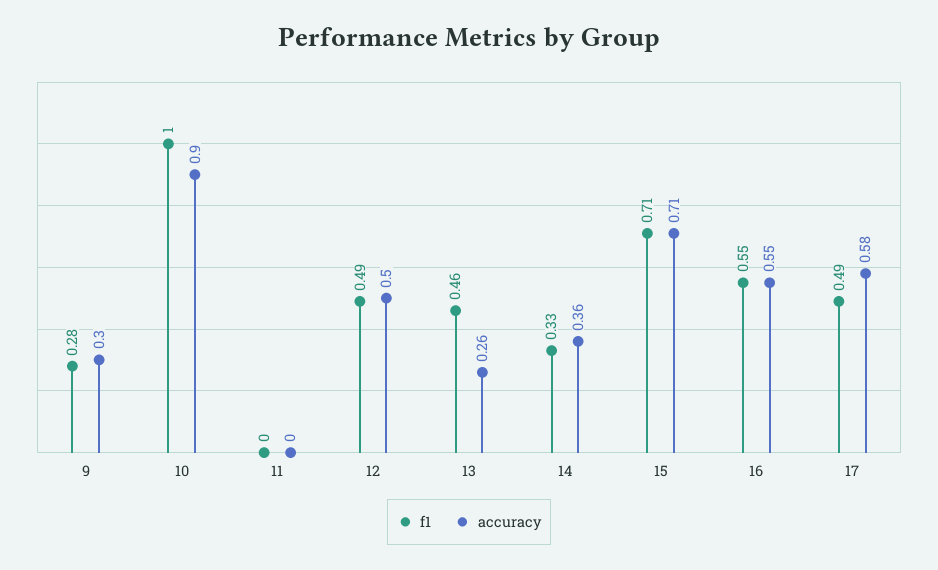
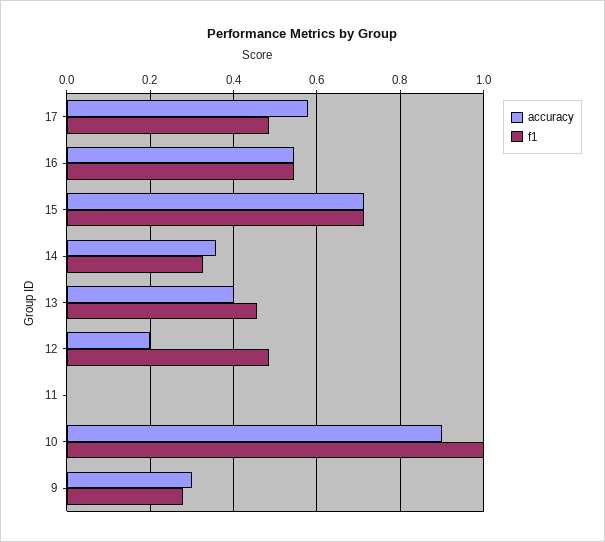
accuracy, 12: 0.5 -> 0.2
accuracy, 13: 0.26 -> 0.4

